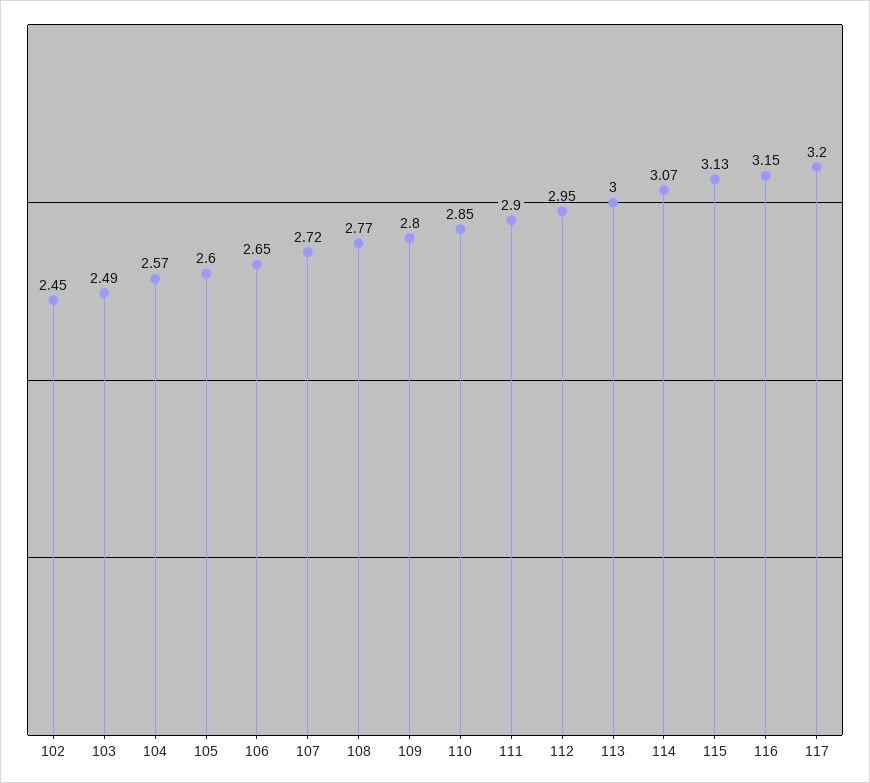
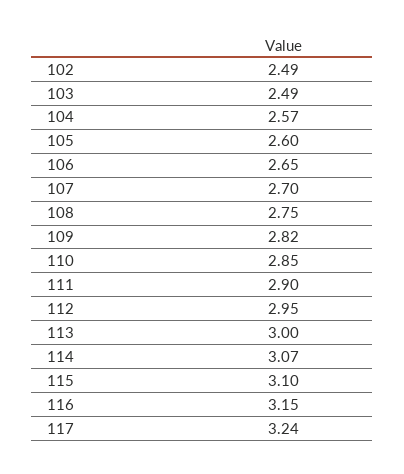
102: 2.45 -> 2.49
107: 2.72 -> 2.7
108: 2.77 -> 2.75
109: 2.8 -> 2.82
115: 3.13 -> 3.1
117: 3.2 -> 3.24

